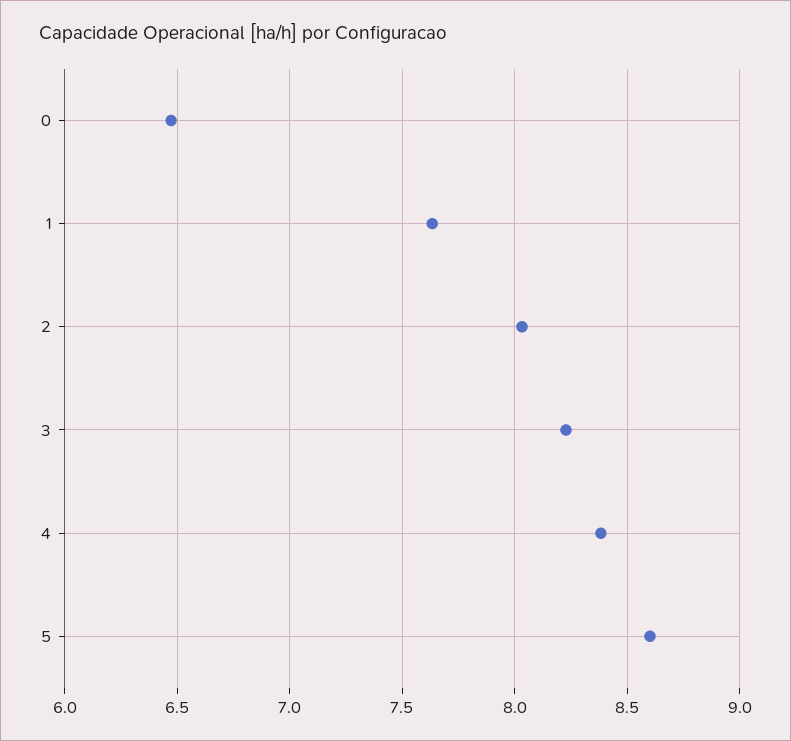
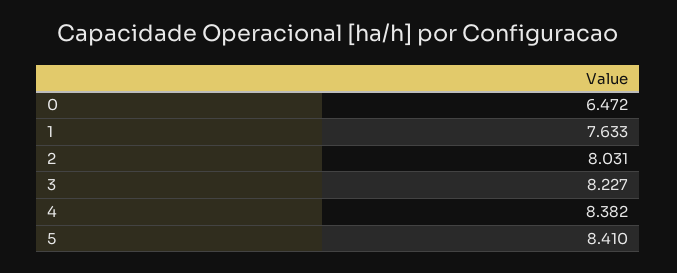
5: 8.6 -> 8.41

